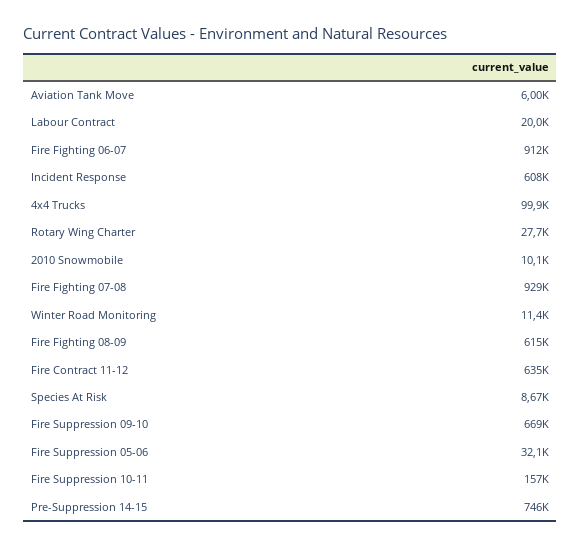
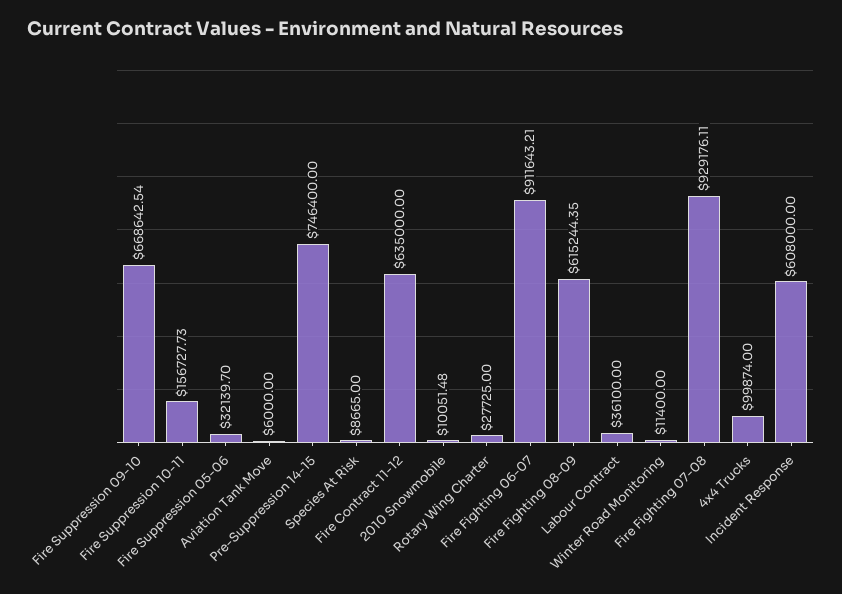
Labour Contract: 20000 -> 36100

